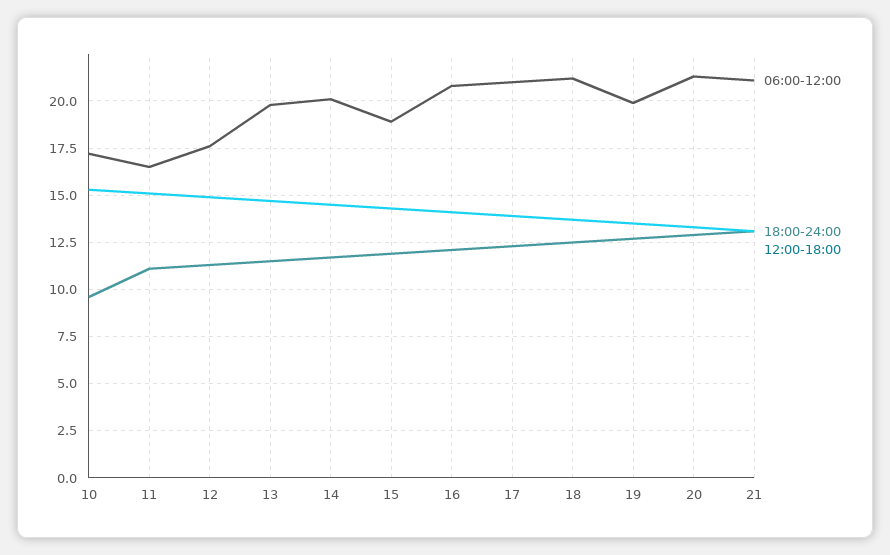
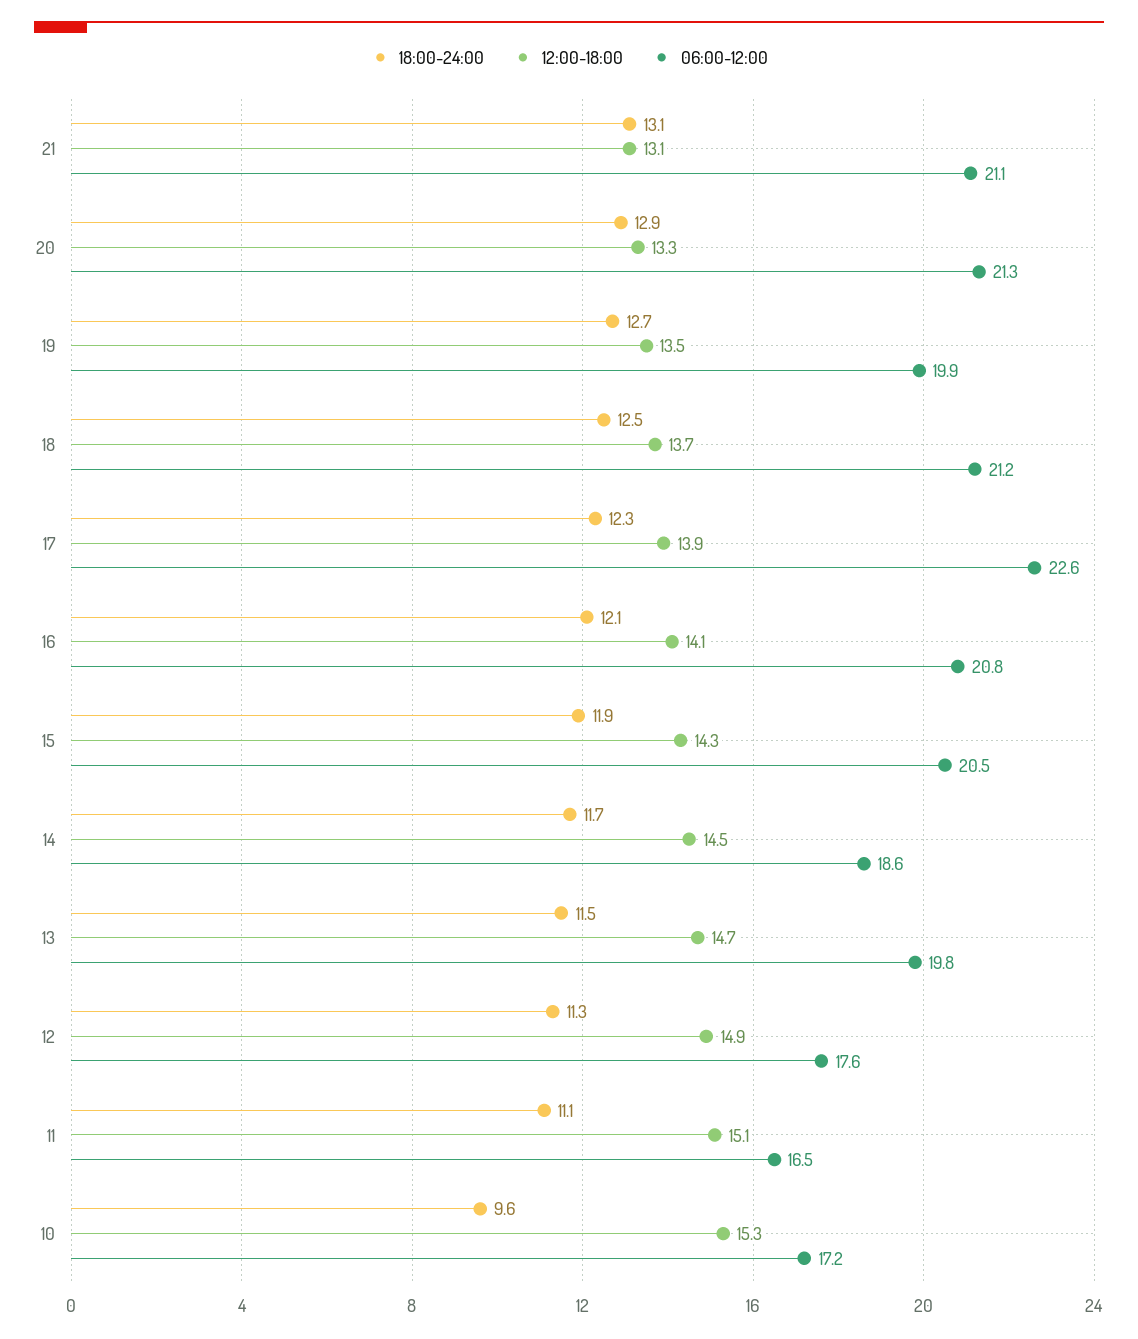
06:00-12:00, 14: 20 -> 18.6
06:00-12:00, 15: 19 -> 20.5
06:00-12:00, 17: 21 -> 22.6

